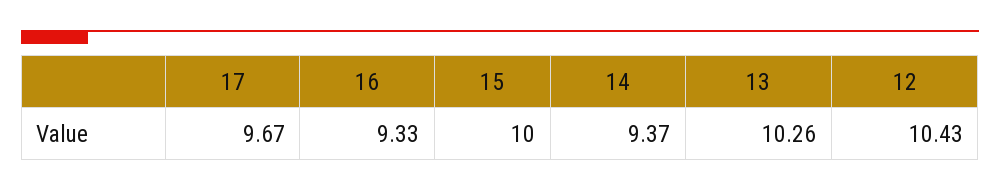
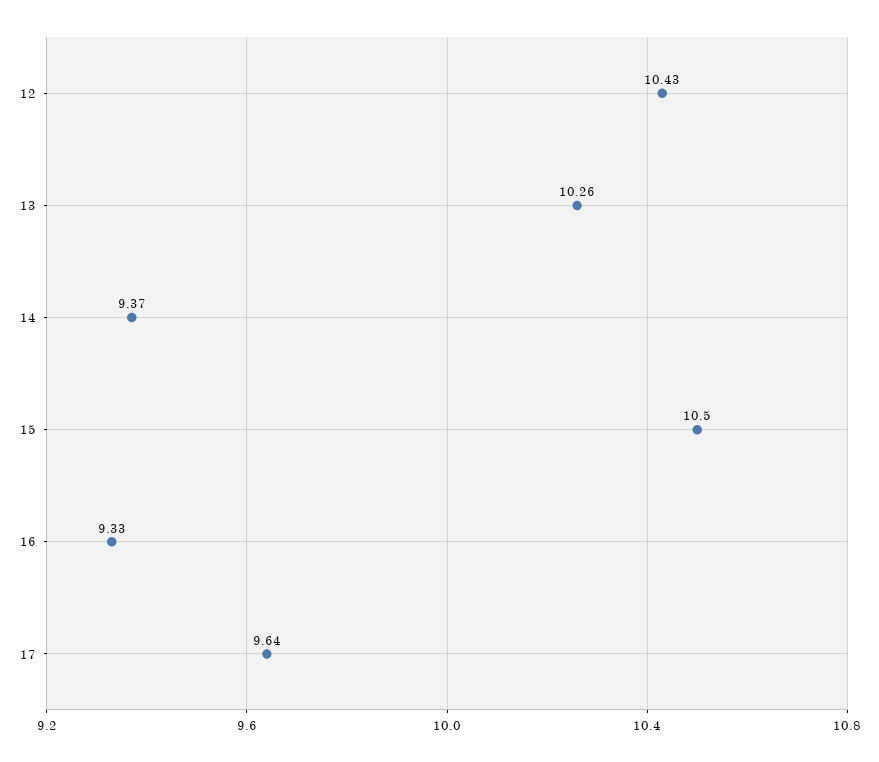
17: 9.67 -> 9.64
15: 10 -> 10.5

